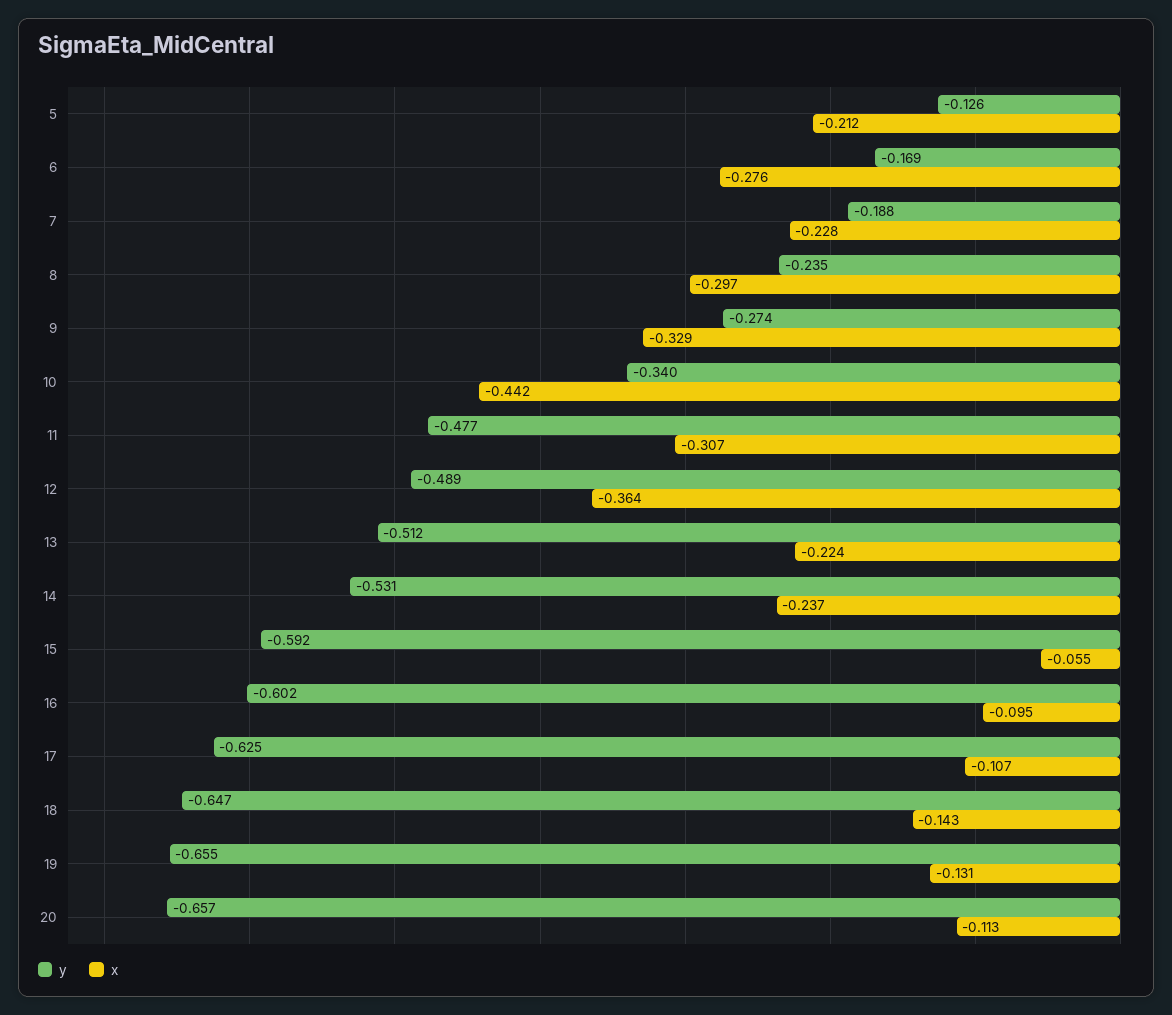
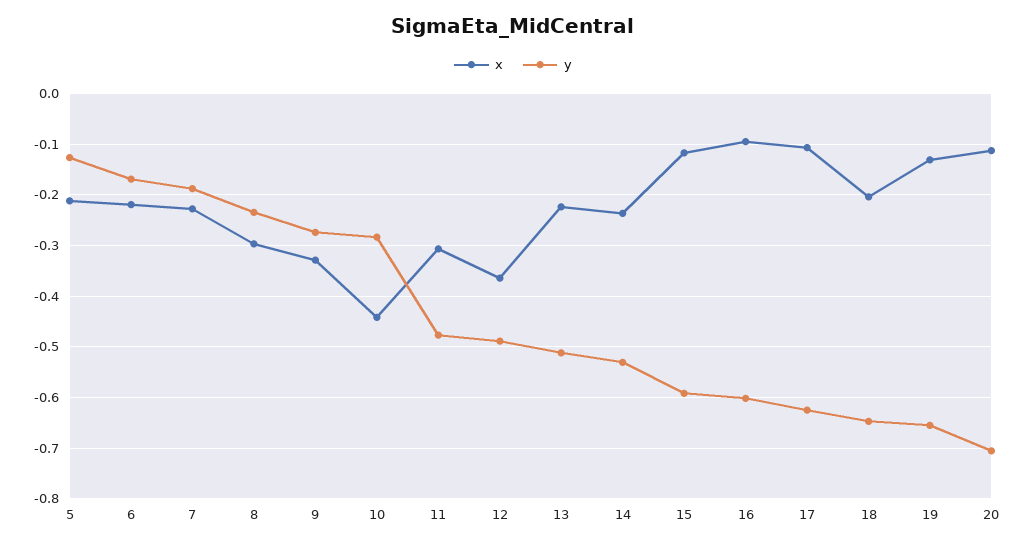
x, 6: -0.276 -> -0.22
y, 10: -0.34 -> -0.28
x, 15: -0.055 -> -0.12
x, 18: -0.143 -> -0.2
y, 20: -0.657 -> -0.7

